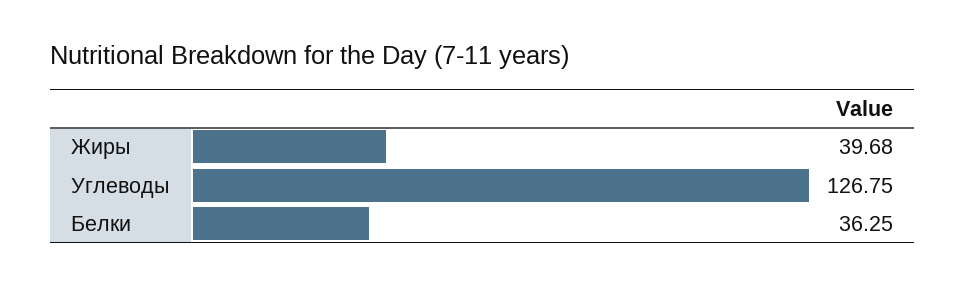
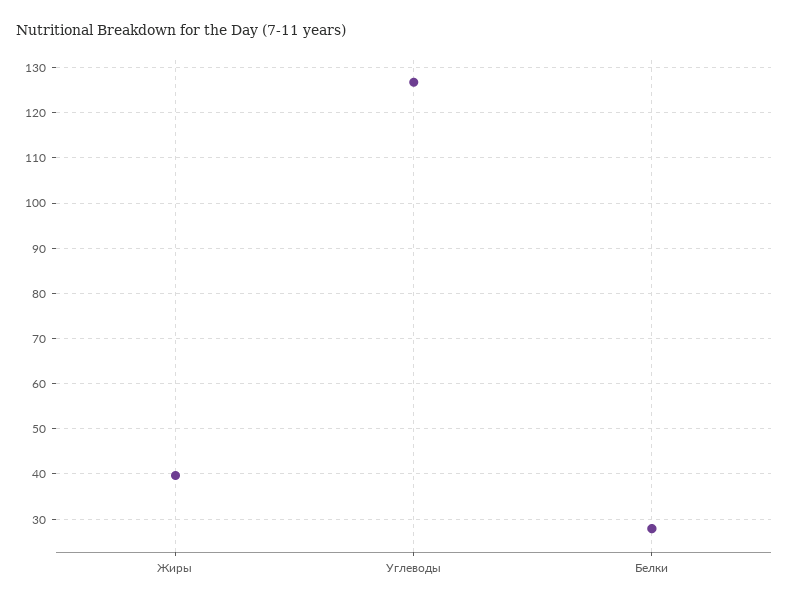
Белки: 36.25 -> 28

